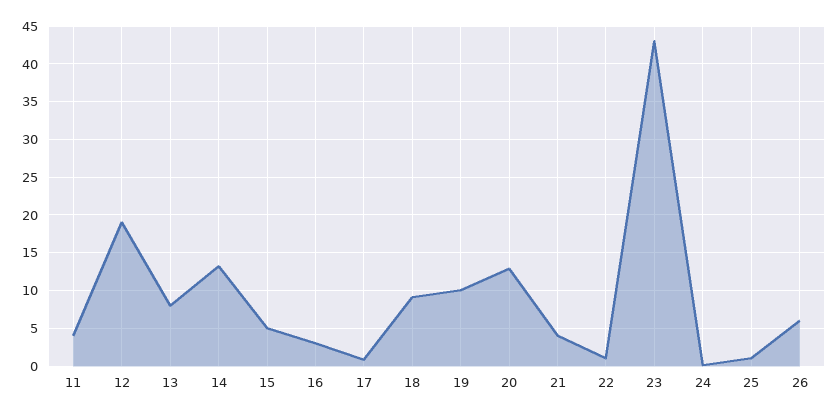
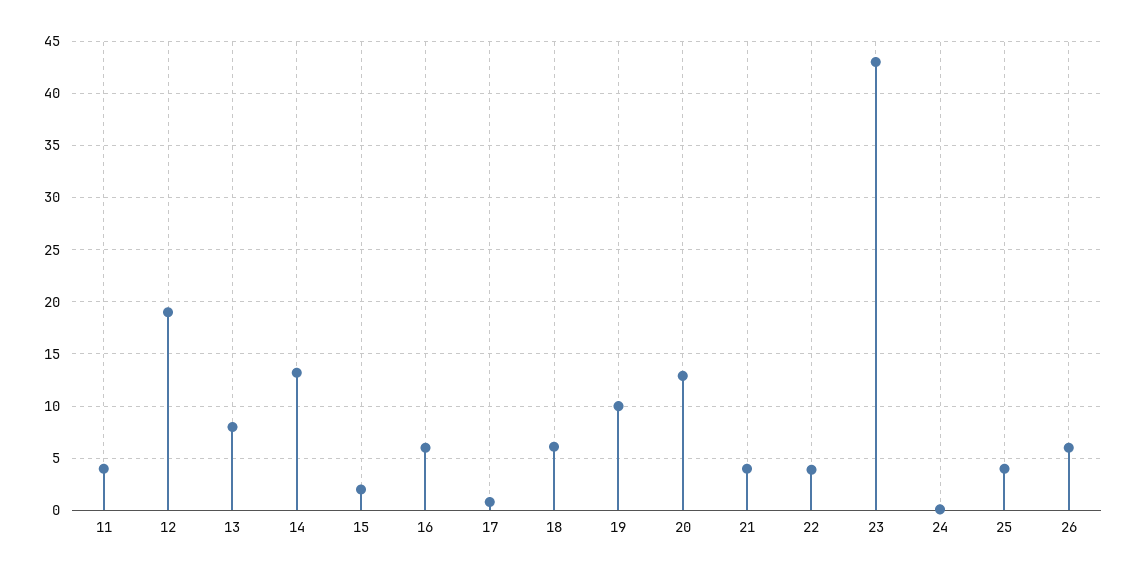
15: 5 -> 2
16: 3 -> 6
18: 9 -> 6
22: 1 -> 4
25: 1 -> 4

